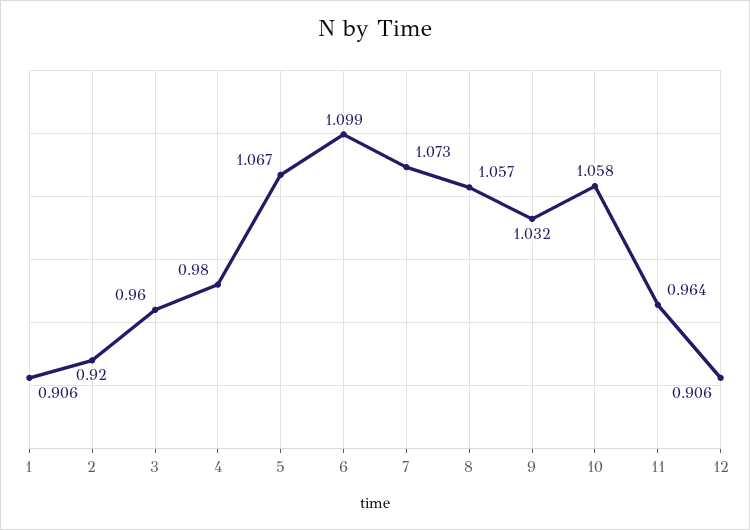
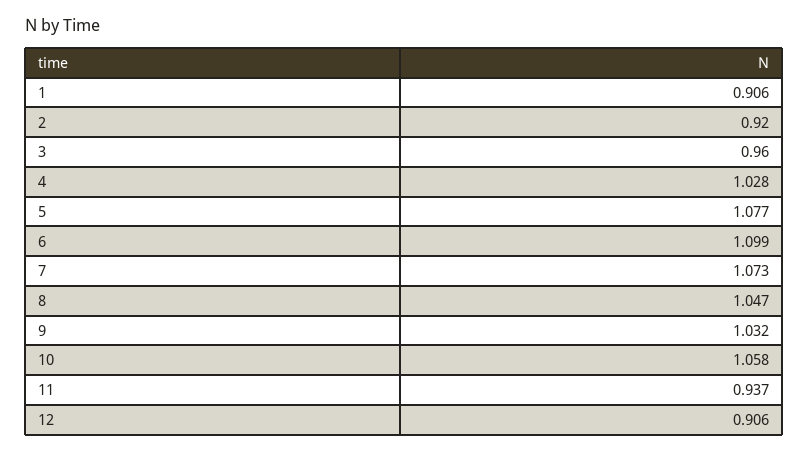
4: 0.98 -> 1.028
5: 1.067 -> 1.077
8: 1.057 -> 1.047
11: 0.964 -> 0.937

